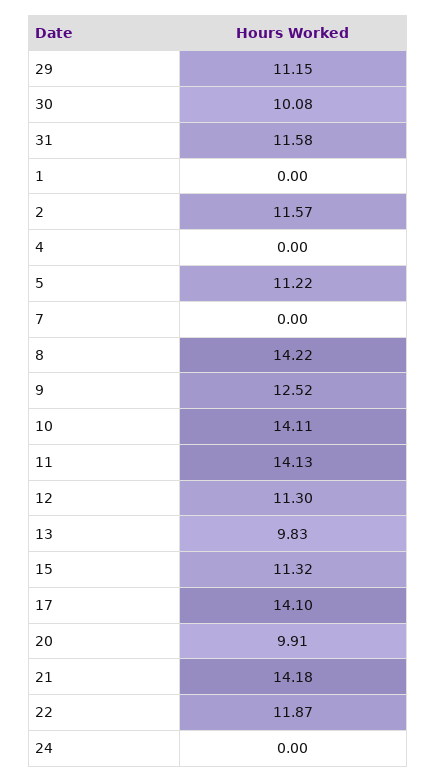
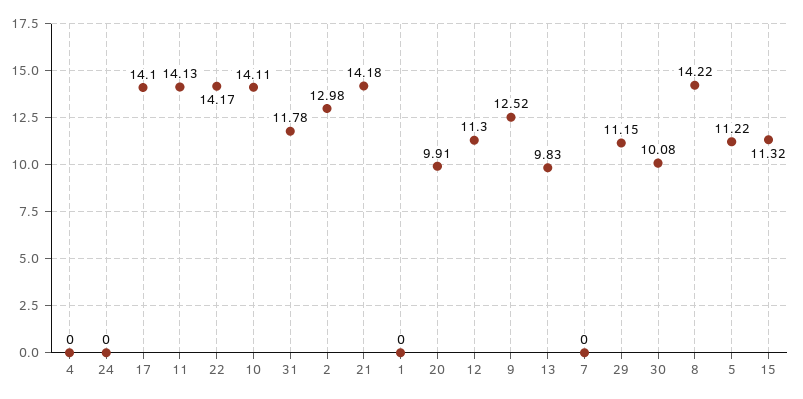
31: 11.58 -> 11.78
2: 11.57 -> 12.98
22: 11.87 -> 14.17

